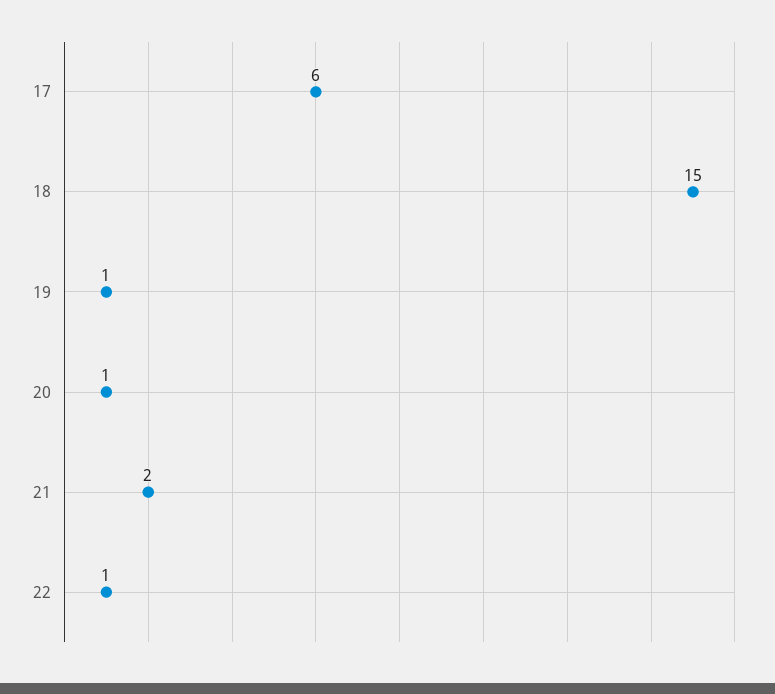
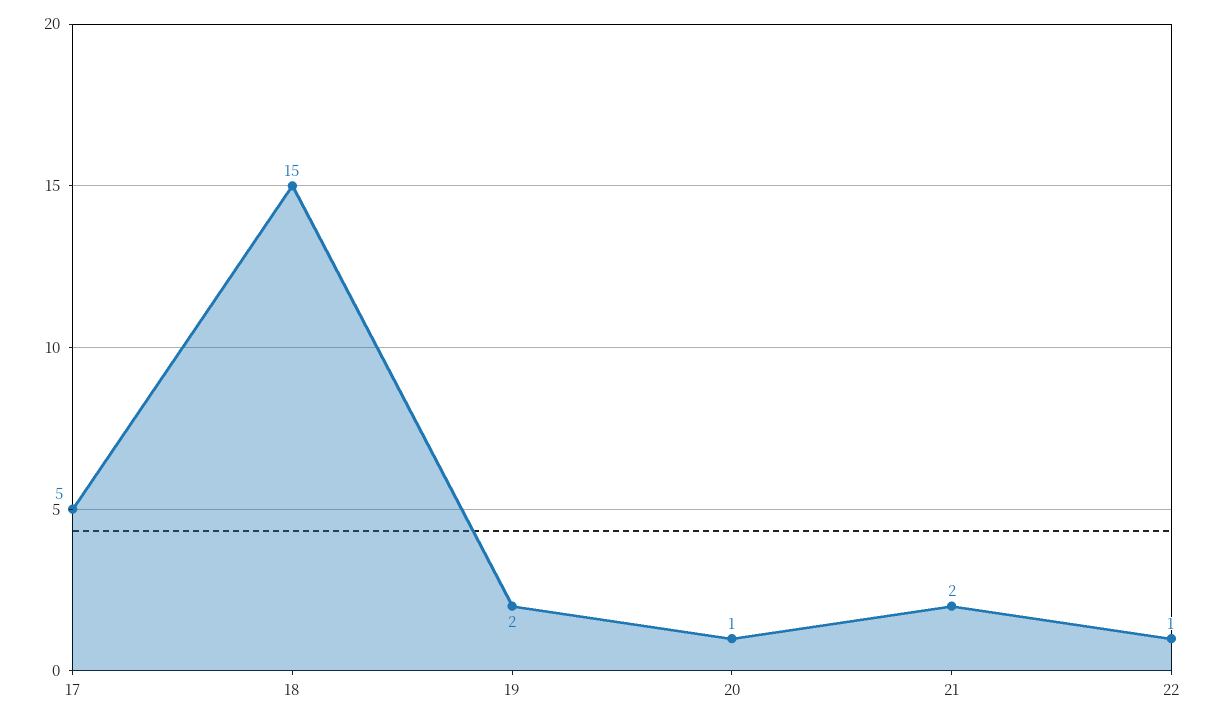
17: 6 -> 5
19: 1 -> 2

